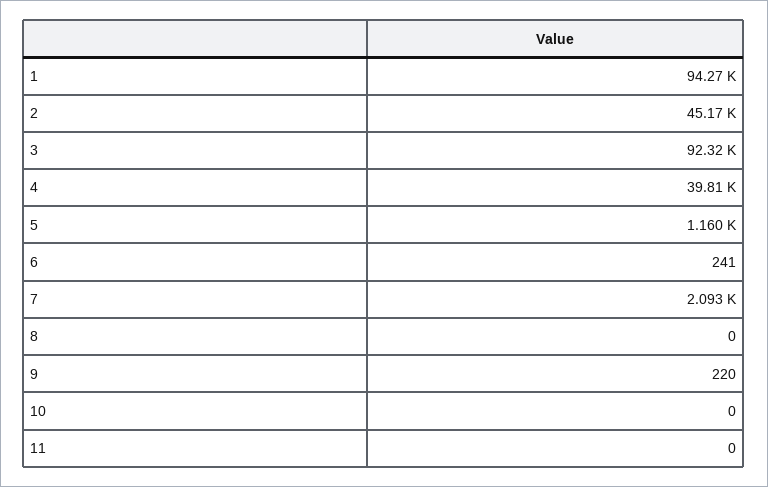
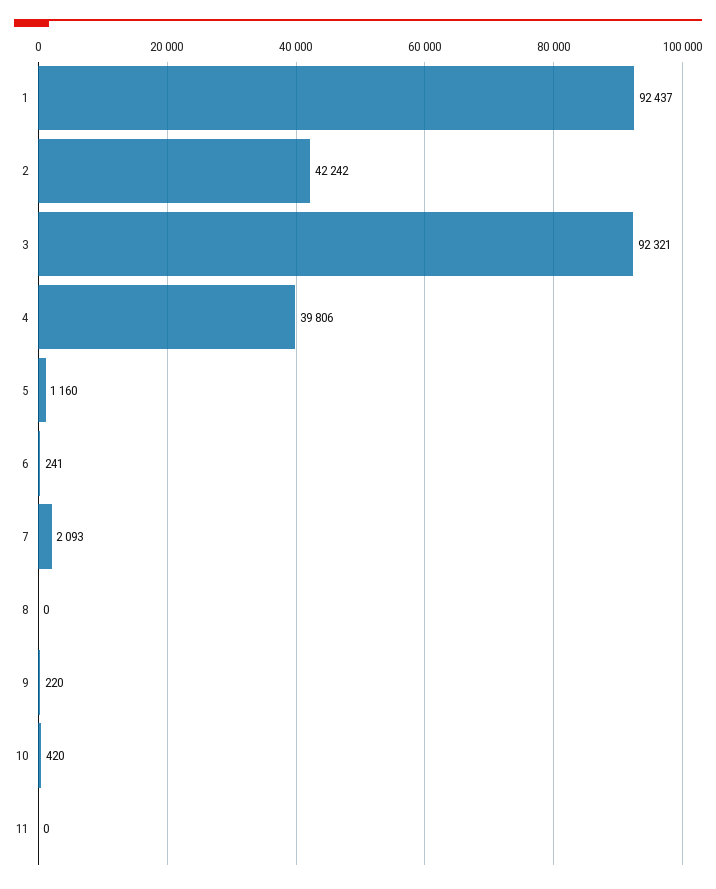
1: 94270 -> 92437
2: 45170 -> 42242
10: 0 -> 420

